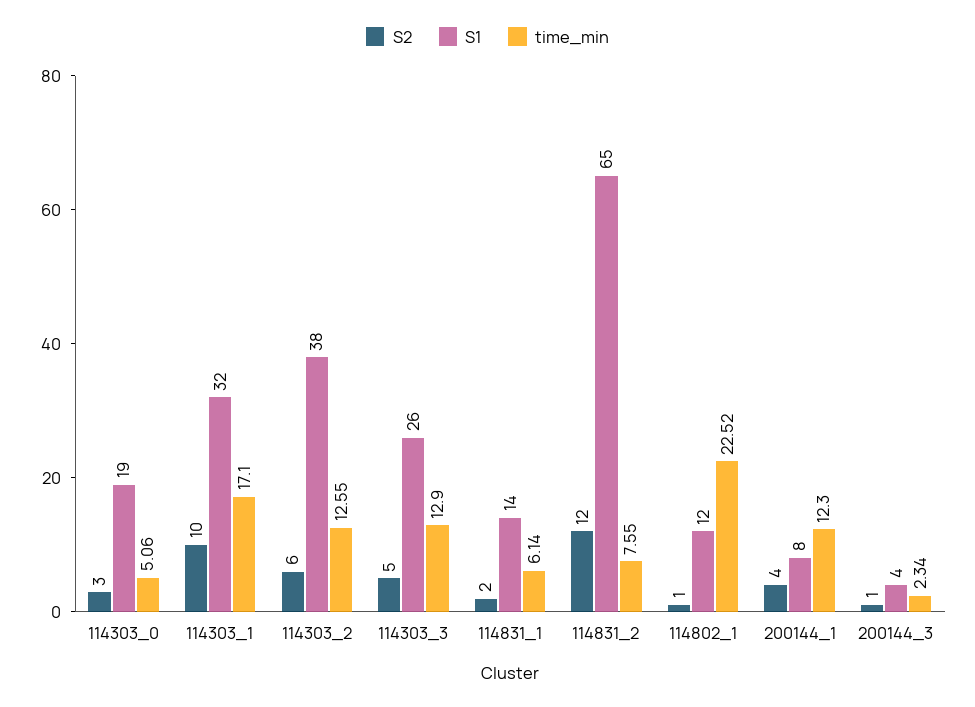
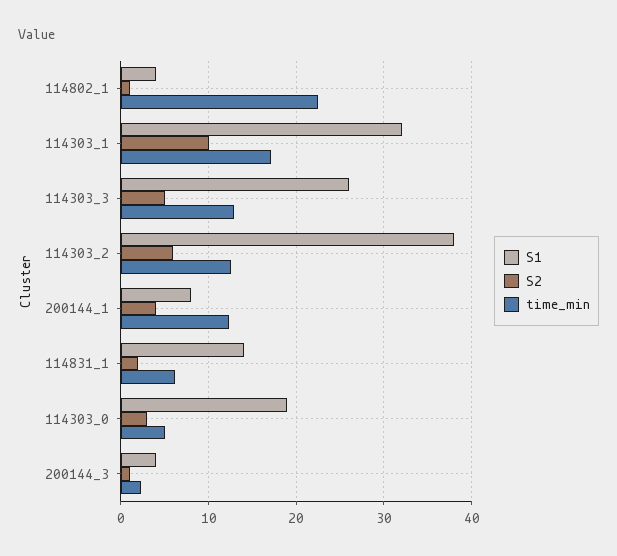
S2, 114831_2: 12 -> none
S1, 114831_2: 65 -> none
time_min, 114831_2: 7.55 -> none
S1, 114802_1: 12 -> 4

